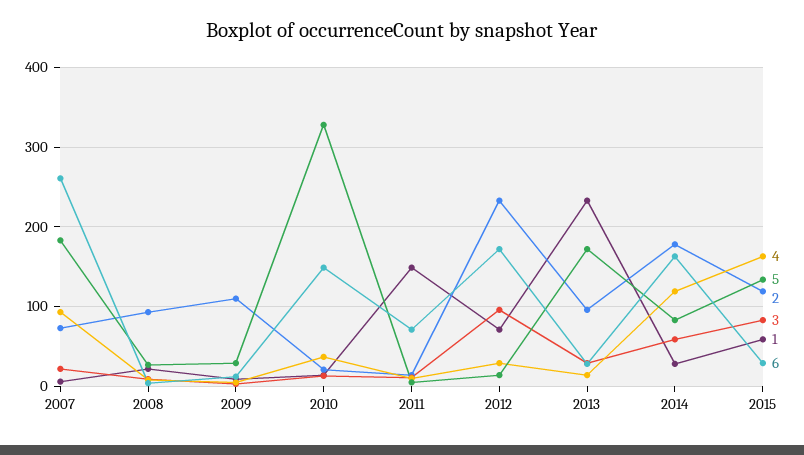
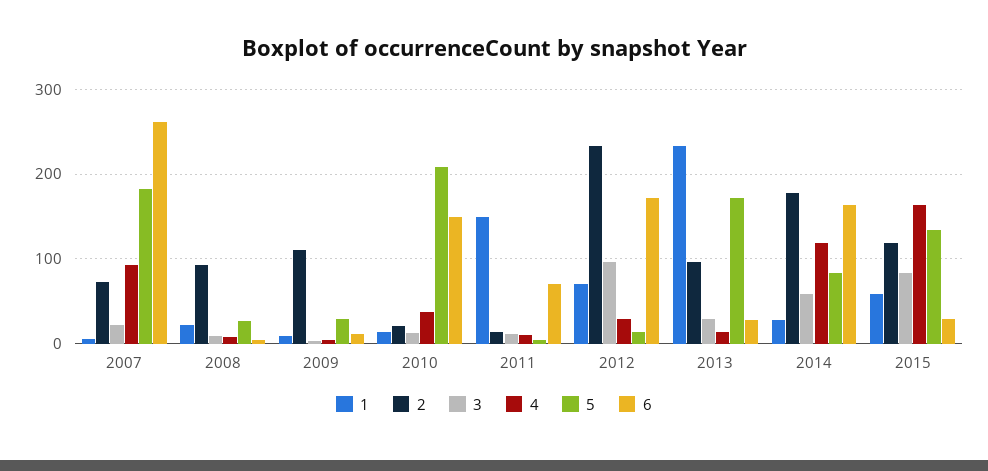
5, 2010: 330 -> 210

